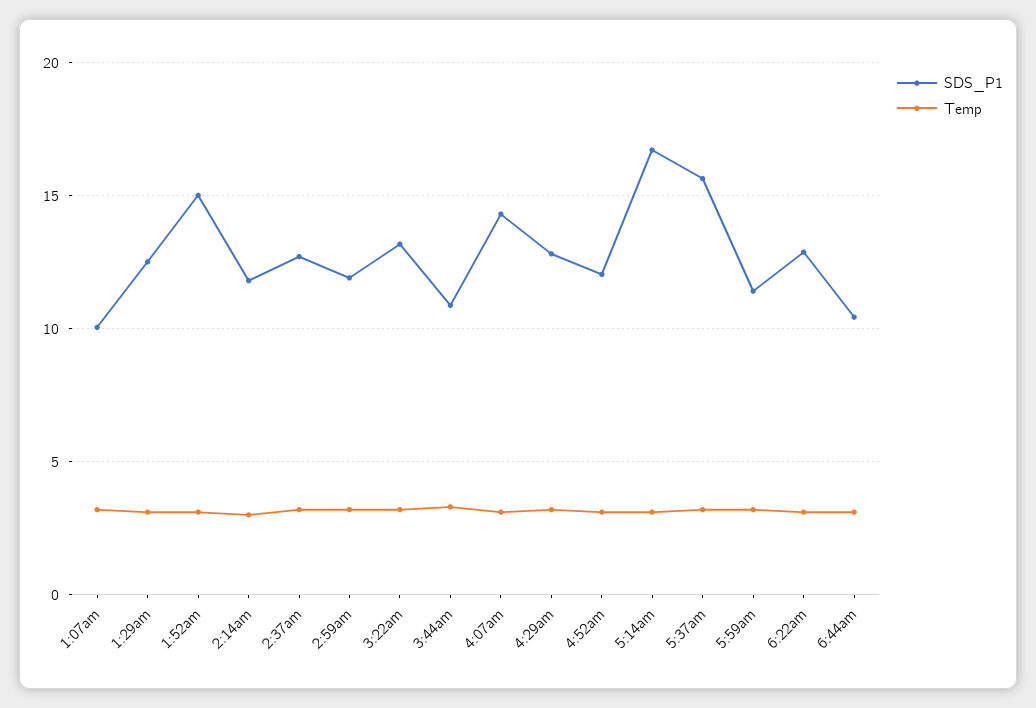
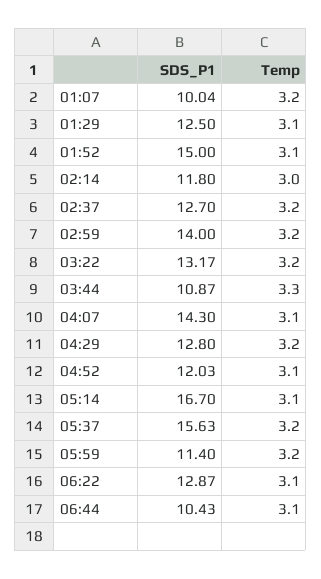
SDS_P1, 2:59am: 12 -> 14

